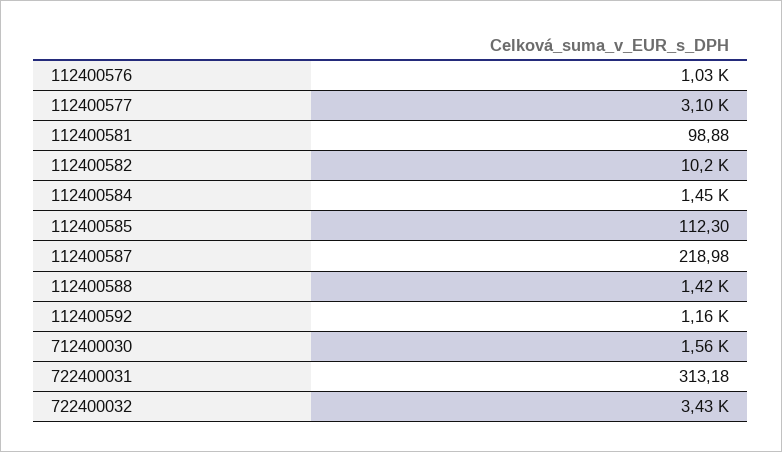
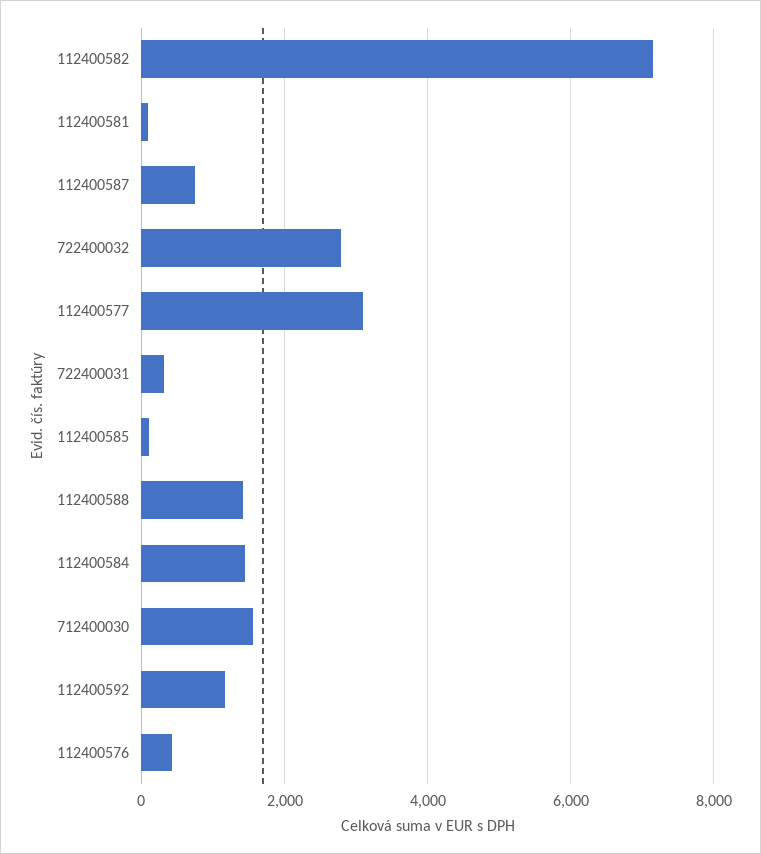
112400576: 1030 -> 400
112400582: 10200 -> 7200
112400587: 218.98 -> 800
722400032: 3430 -> 2800

